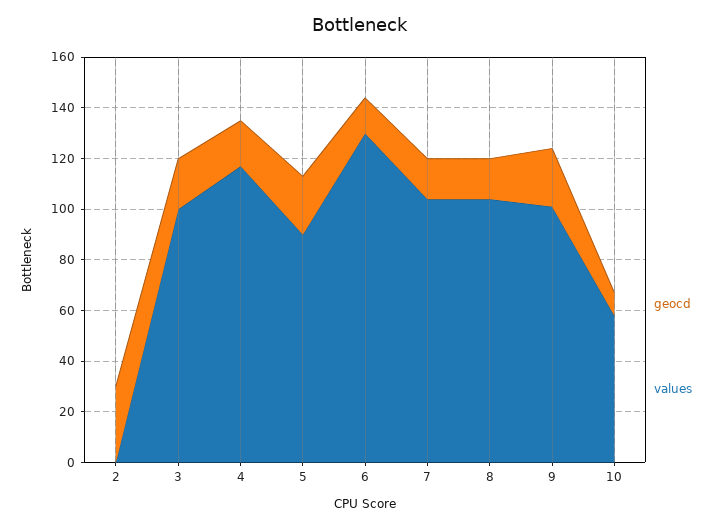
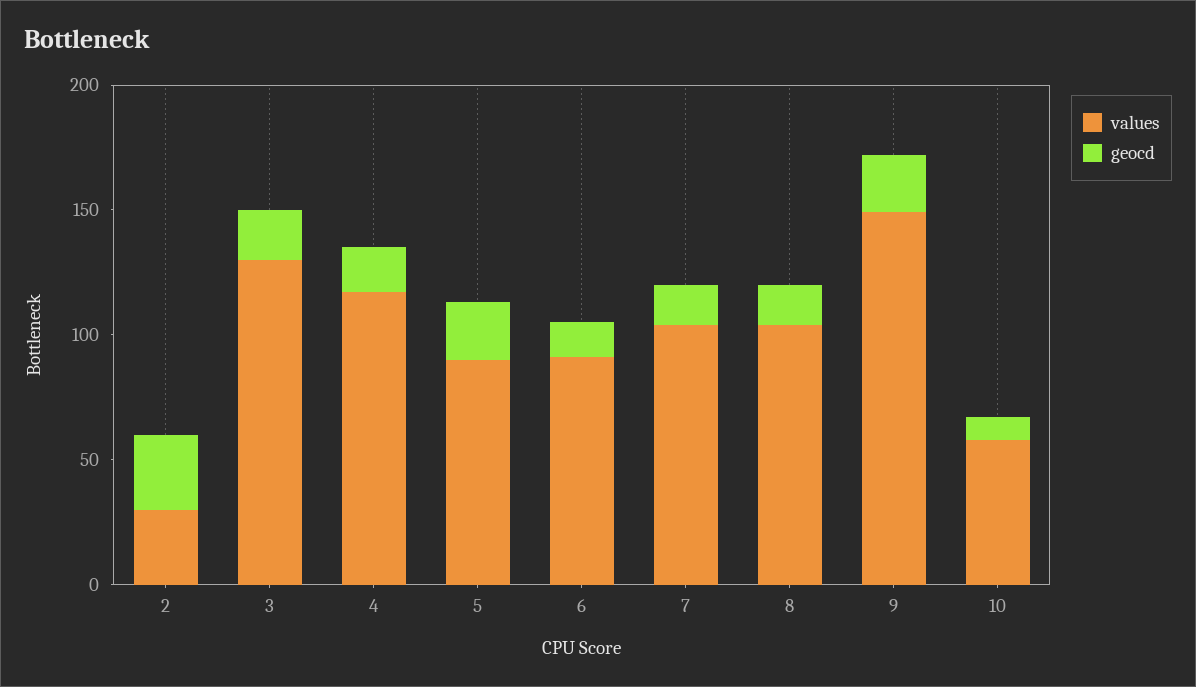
values, 2: 0 -> 30
values, 3: 100 -> 130
values, 6: 130 -> 90
values, 9: 100 -> 150

